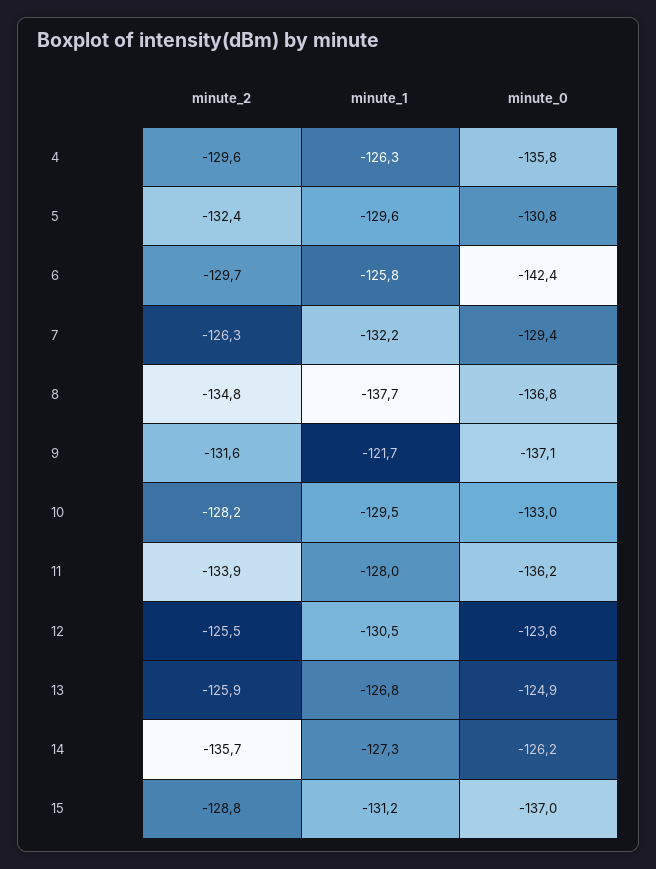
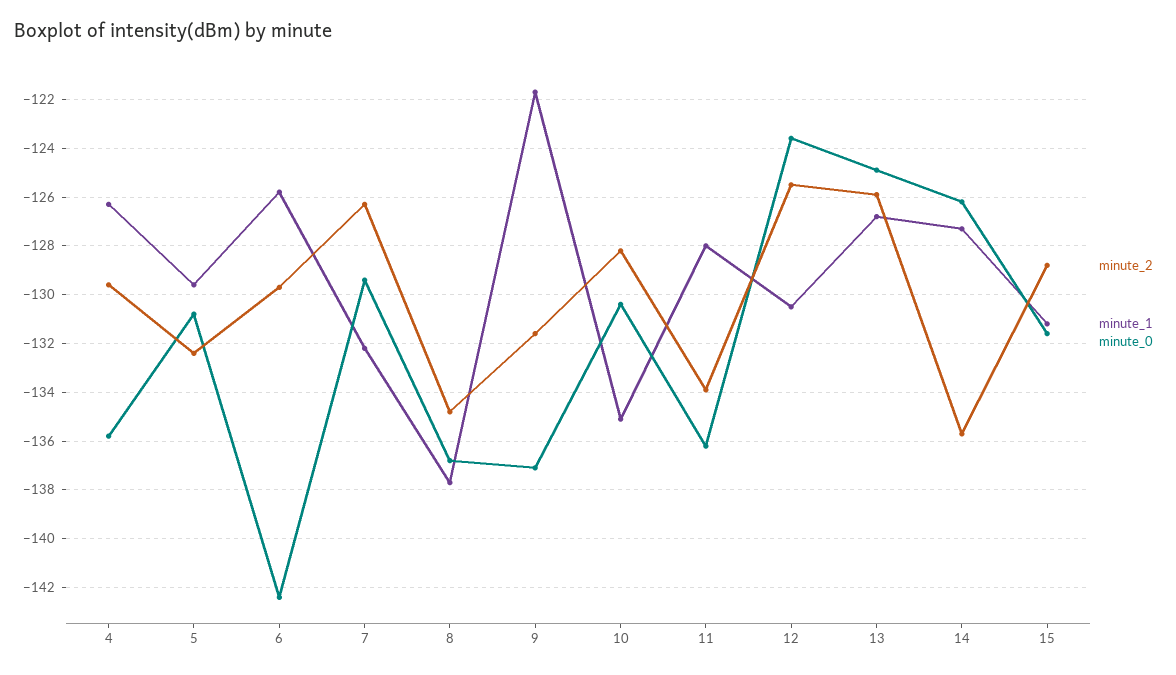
minute_1, 10: -129.5 -> -135
minute_0, 10: -133 -> -130.5
minute_0, 15: -137 -> -131.5

